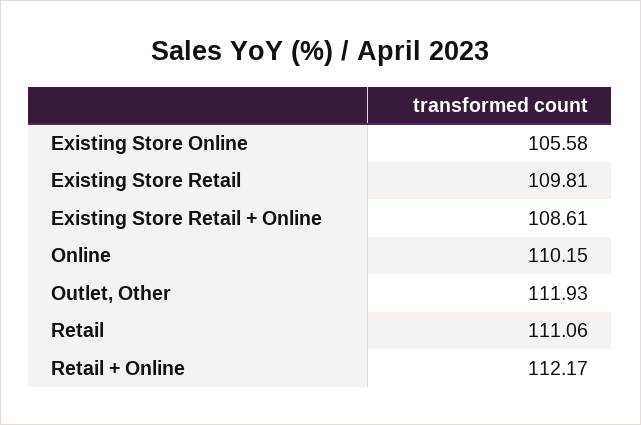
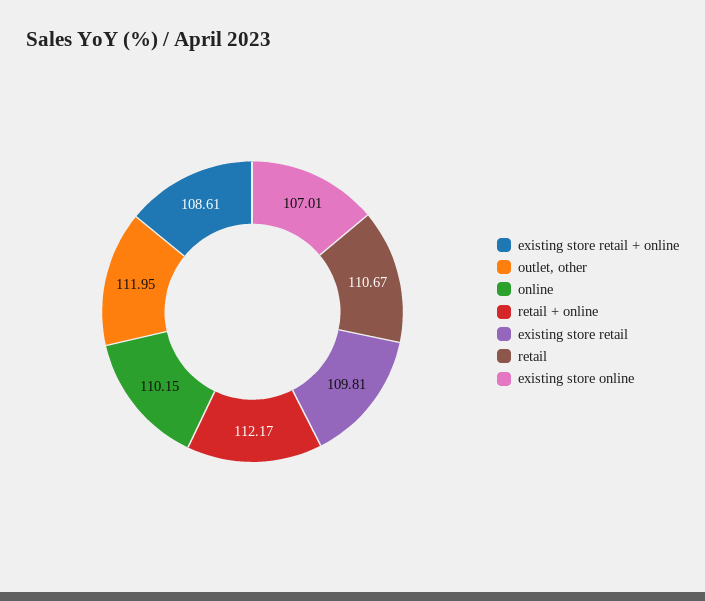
Existing Store Online: 105.58 -> 107.01
Outlet, Other: 111.93 -> 111.95
Retail: 111.06 -> 110.67

